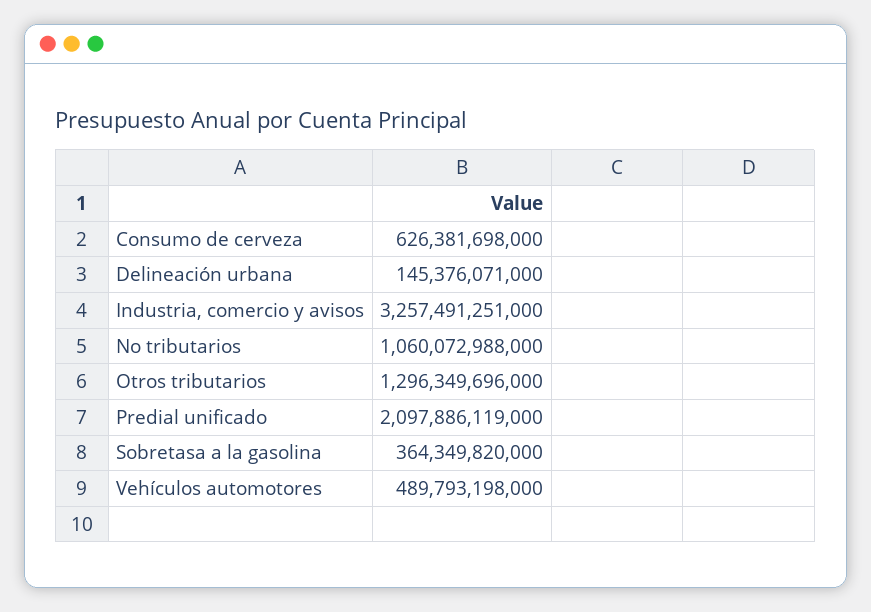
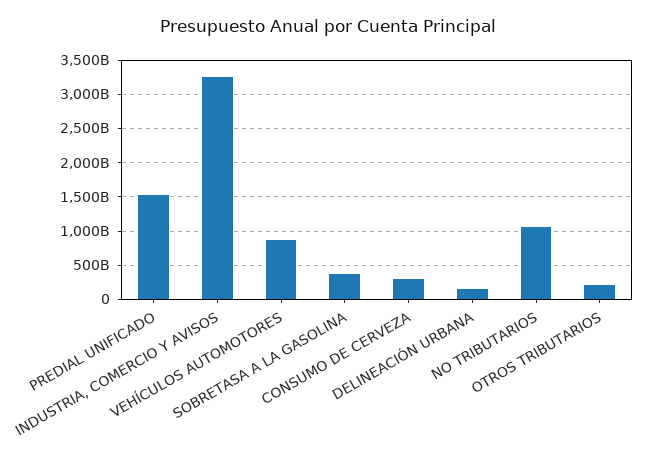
Consumo de cerveza: 626381698000 -> 300000000000
Otros tributarios: 1296349696000 -> 200000000000
Predial unificado: 2097886119000 -> 1500000000000
Vehículos automotores: 489793198000 -> 900000000000

